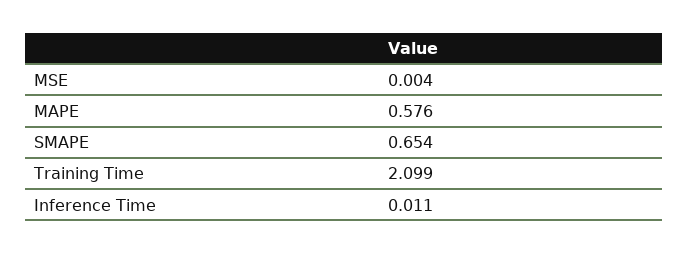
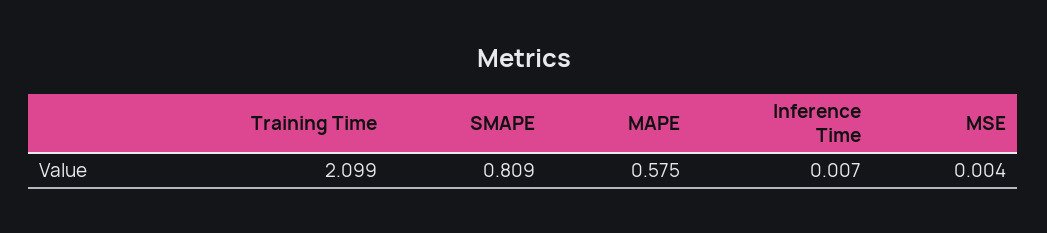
MAPE: 0.576 -> 0.575
SMAPE: 0.654 -> 0.809
Inference Time: 0.011 -> 0.007

